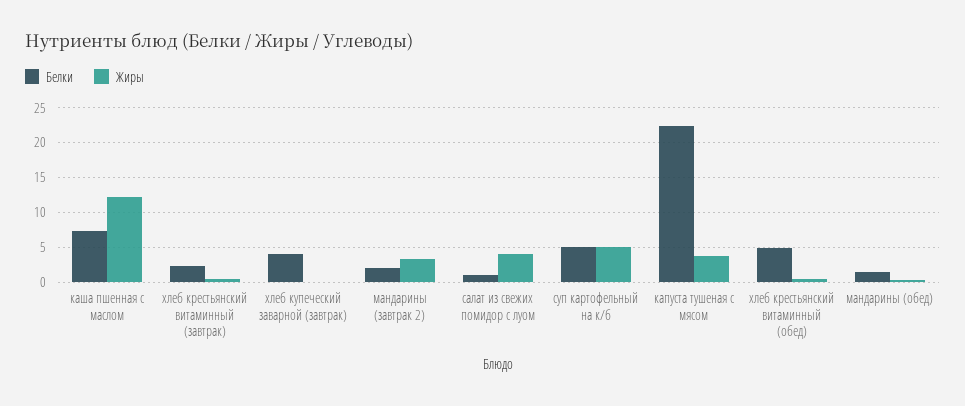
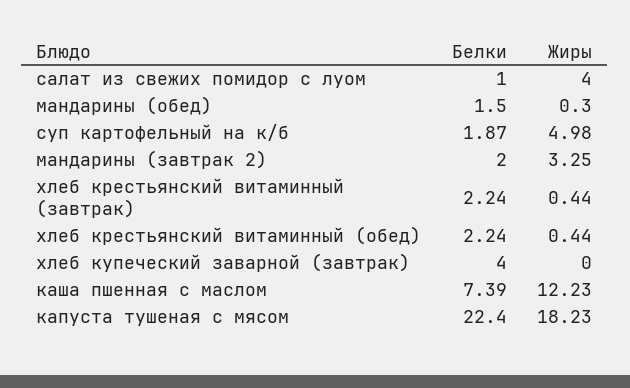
Белки, суп картофельный на к/б: 5 -> 1.87
Жиры, капуста тушеная с мясом: 4 -> 18.23
Белки, хлеб крестьянский витаминный (обед): 5 -> 2.24

